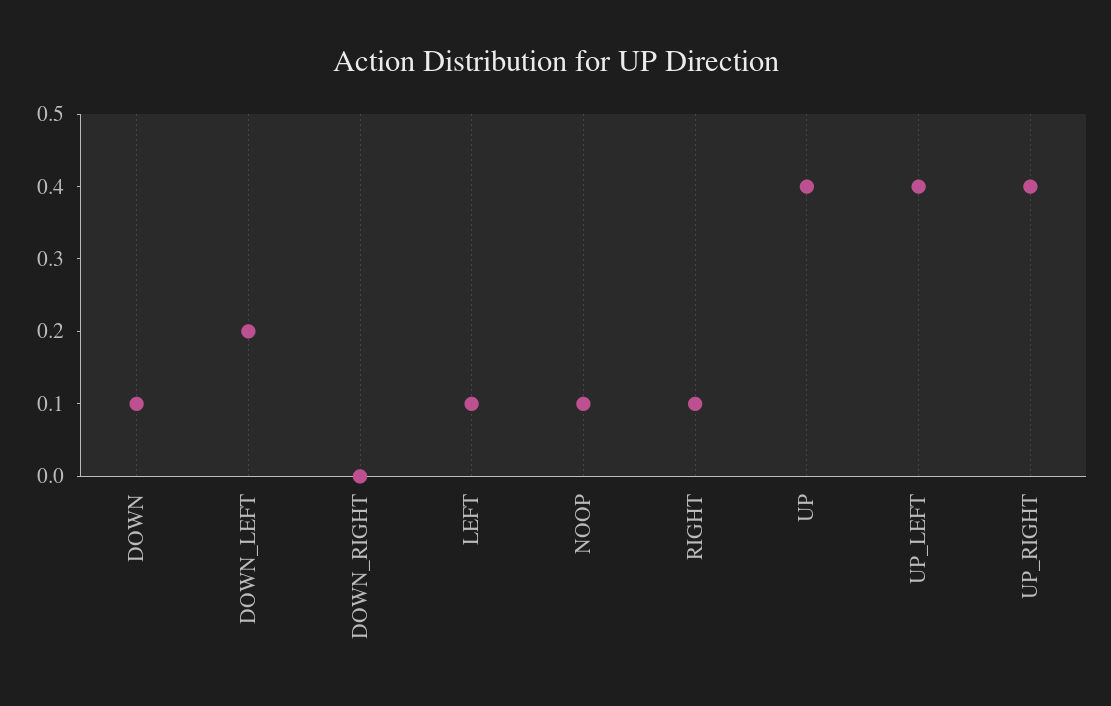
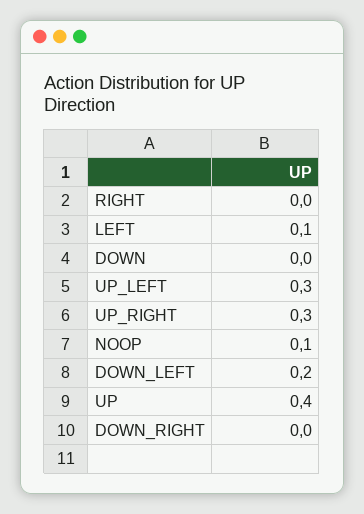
DOWN: 0.1 -> 0
RIGHT: 0.1 -> 0
UP_LEFT: 0.4 -> 0.3
UP_RIGHT: 0.4 -> 0.3

